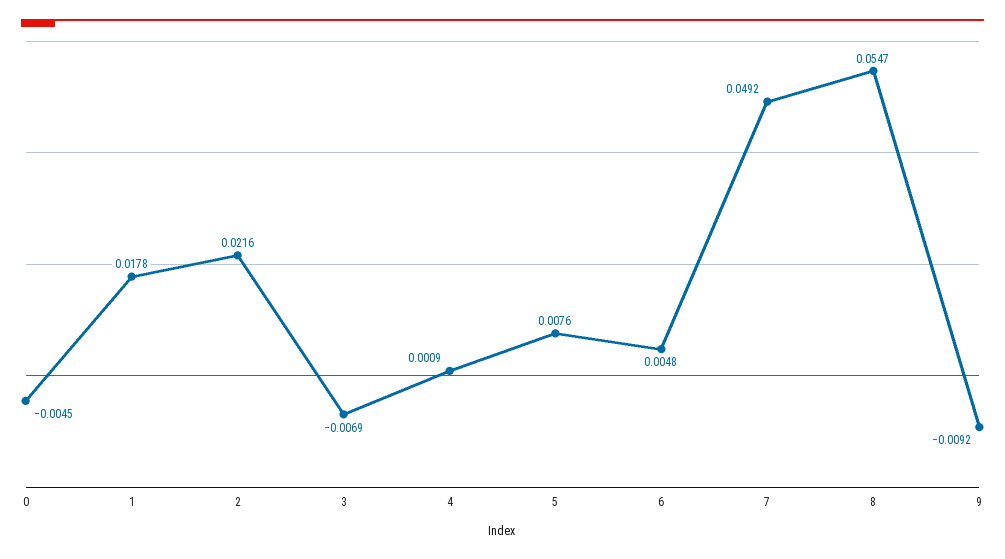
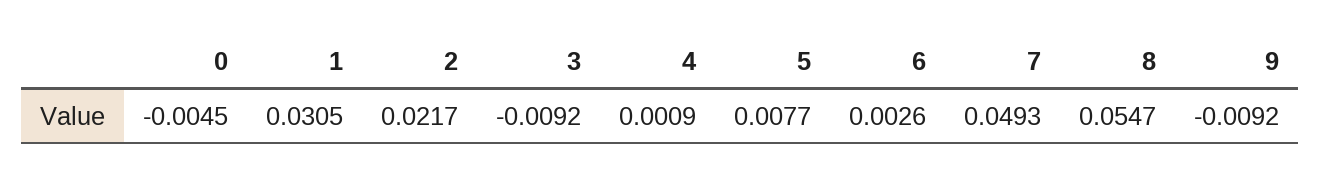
1: 0.0178 -> 0.0305
2: 0.0216 -> 0.0217
3: -0.0069 -> -0.0092
5: 0.0076 -> 0.0077
6: 0.0048 -> 0.0026
7: 0.0492 -> 0.0493

